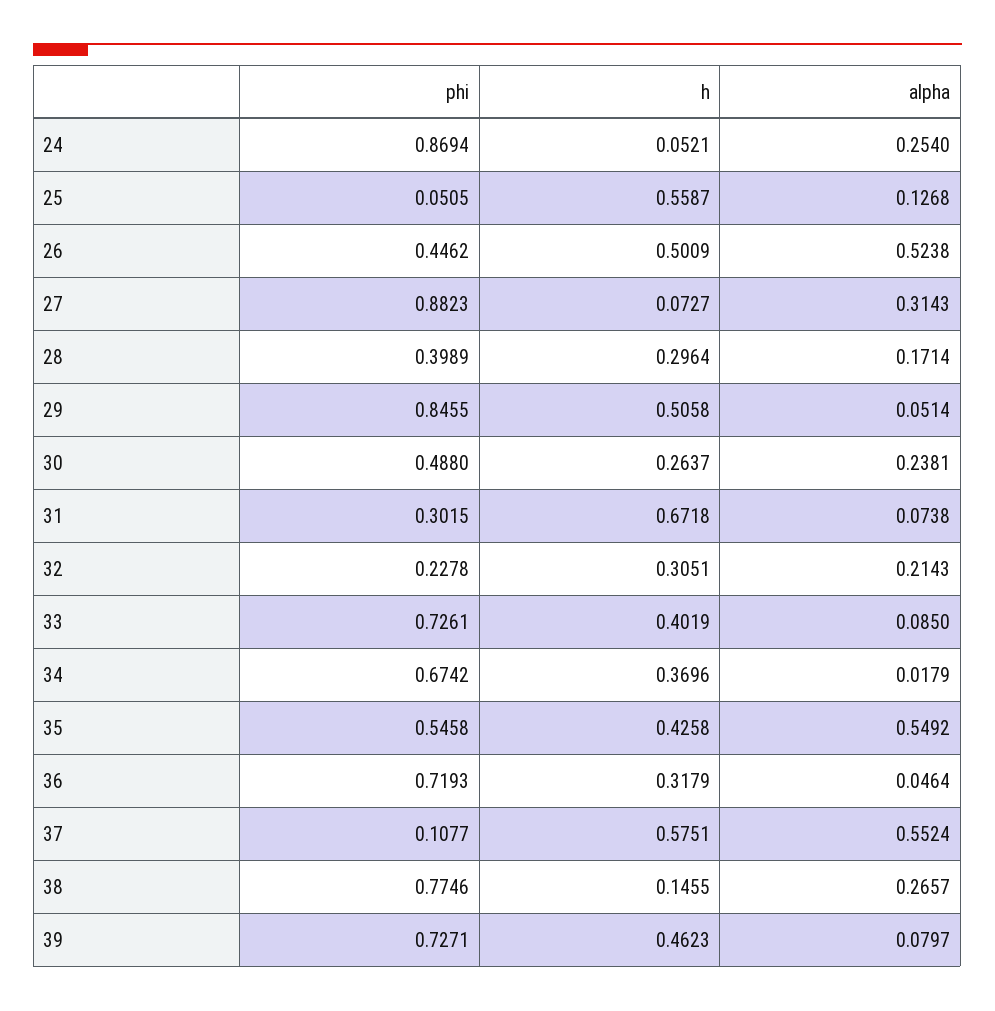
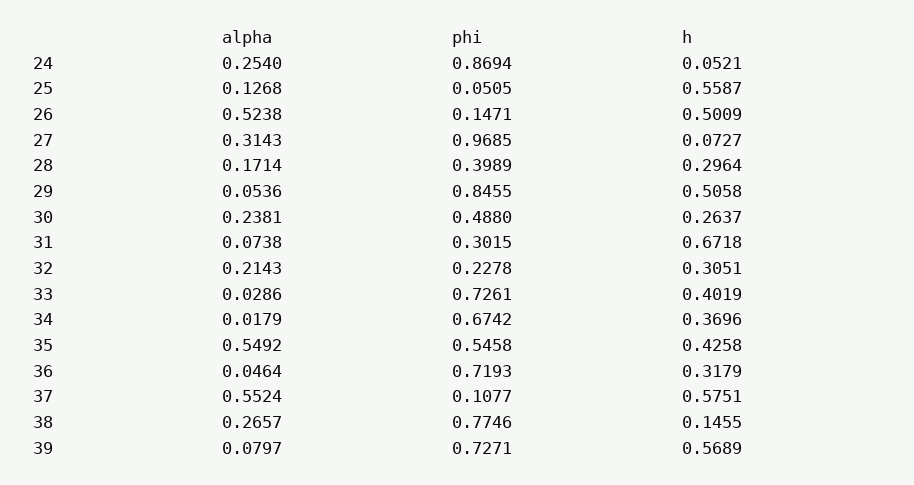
phi, 26: 0.4462 -> 0.1471
phi, 27: 0.8823 -> 0.9685
alpha, 29: 0.0514 -> 0.0536
alpha, 33: 0.085 -> 0.0286
h, 39: 0.4623 -> 0.5689

